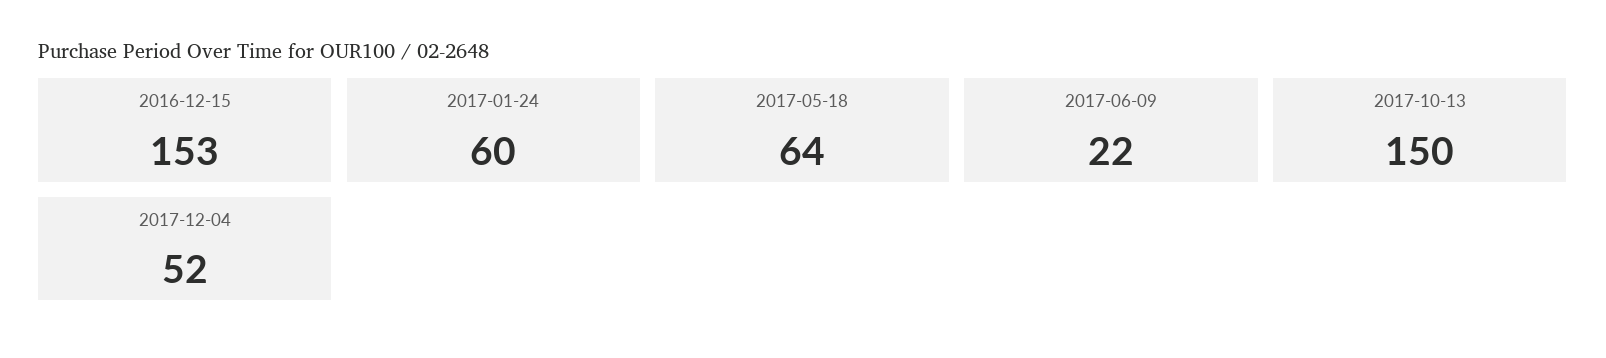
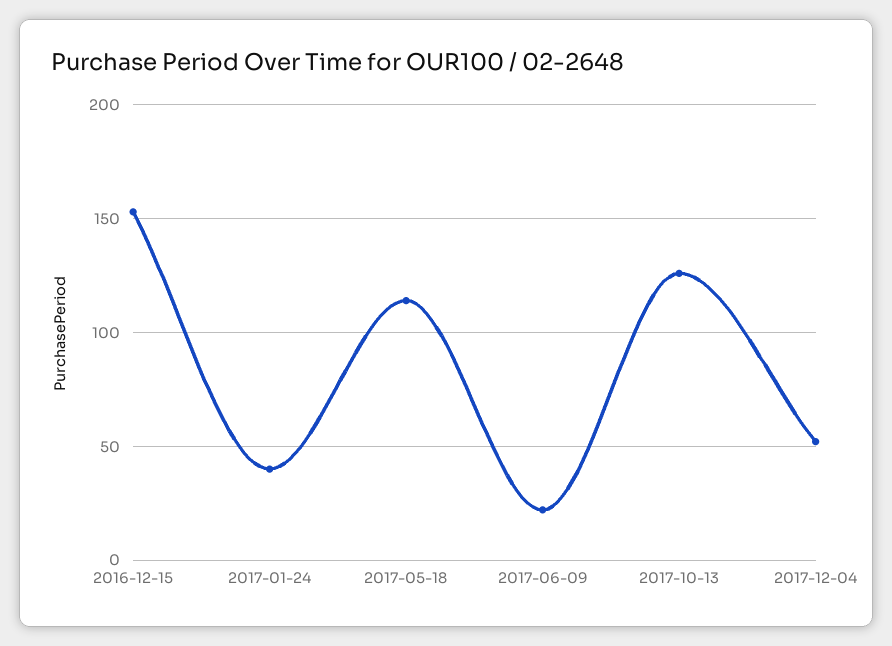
2017-01-24: 60 -> 40
2017-05-18: 64 -> 115
2017-10-13: 150 -> 125

